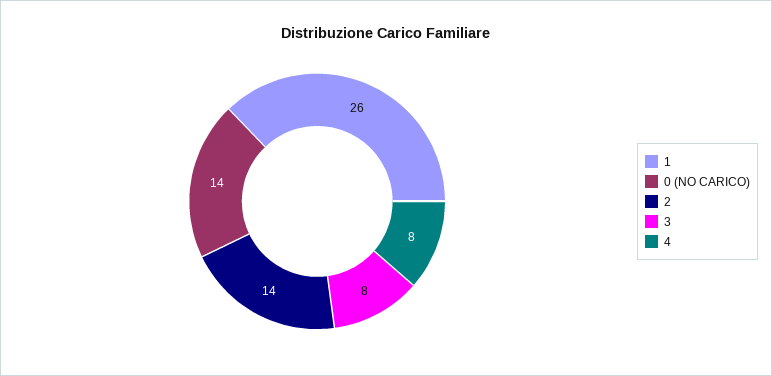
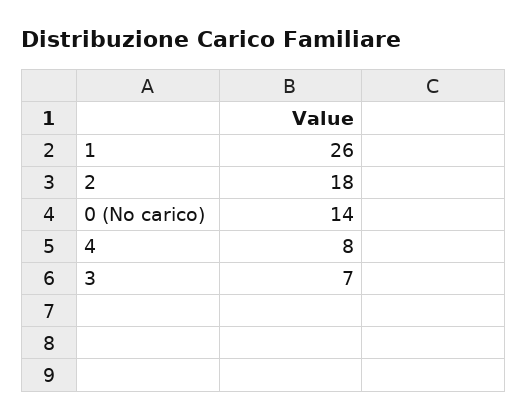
2: 14 -> 18
3: 8 -> 7

